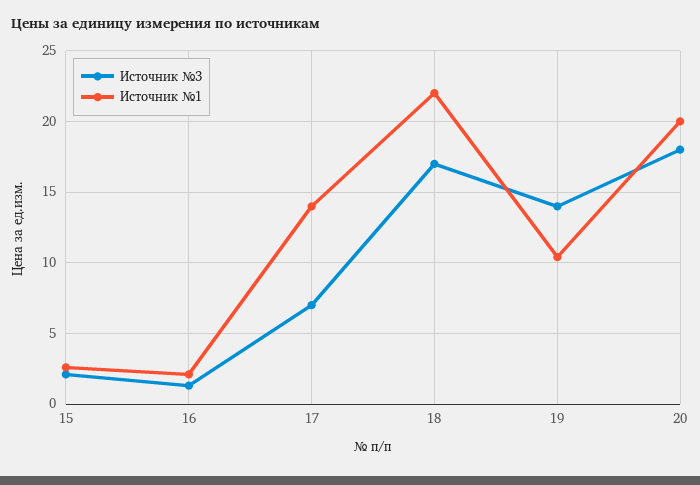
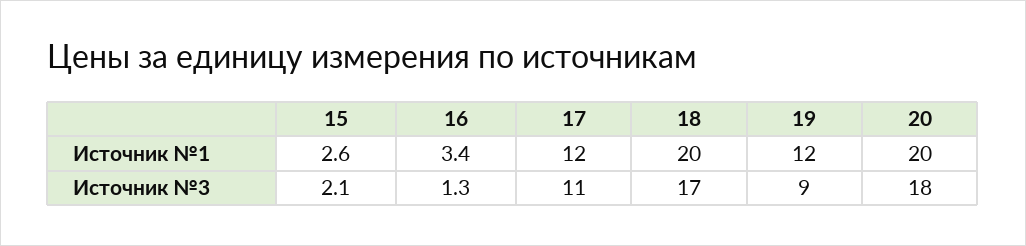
Источник №1, 16: 2 -> 3.4
Источник №3, 17: 7 -> 11
Источник №1, 17: 14 -> 12
Источник №1, 18: 22 -> 20
Источник №3, 19: 14 -> 9
Источник №1, 19: 10.5 -> 12

